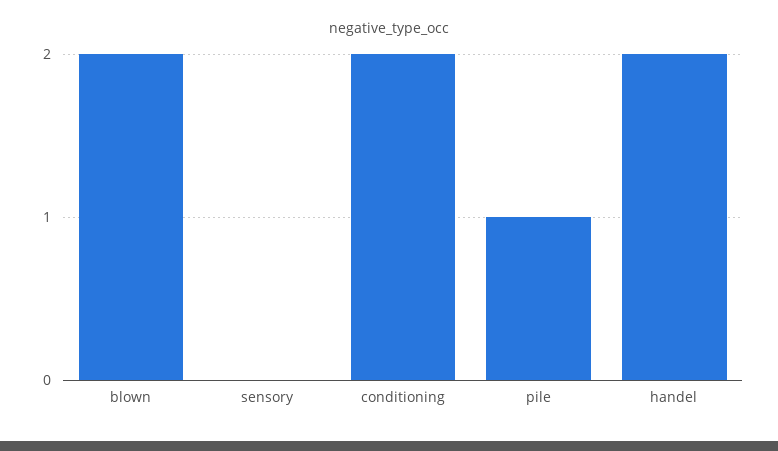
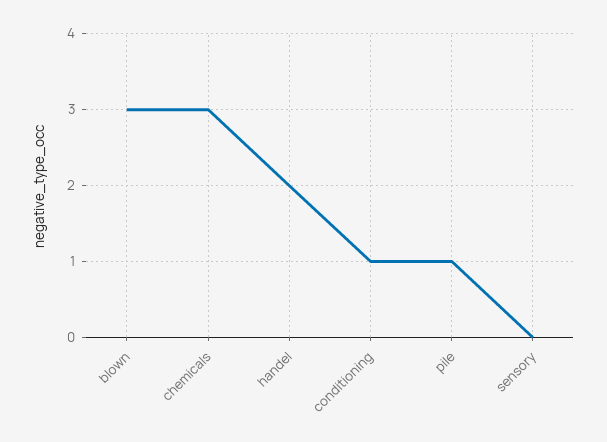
blown: 2 -> 3
conditioning: 2 -> 1
chemicals: none -> 3

